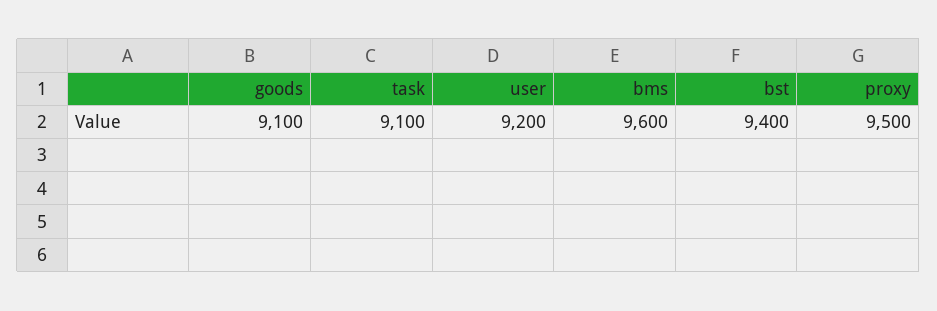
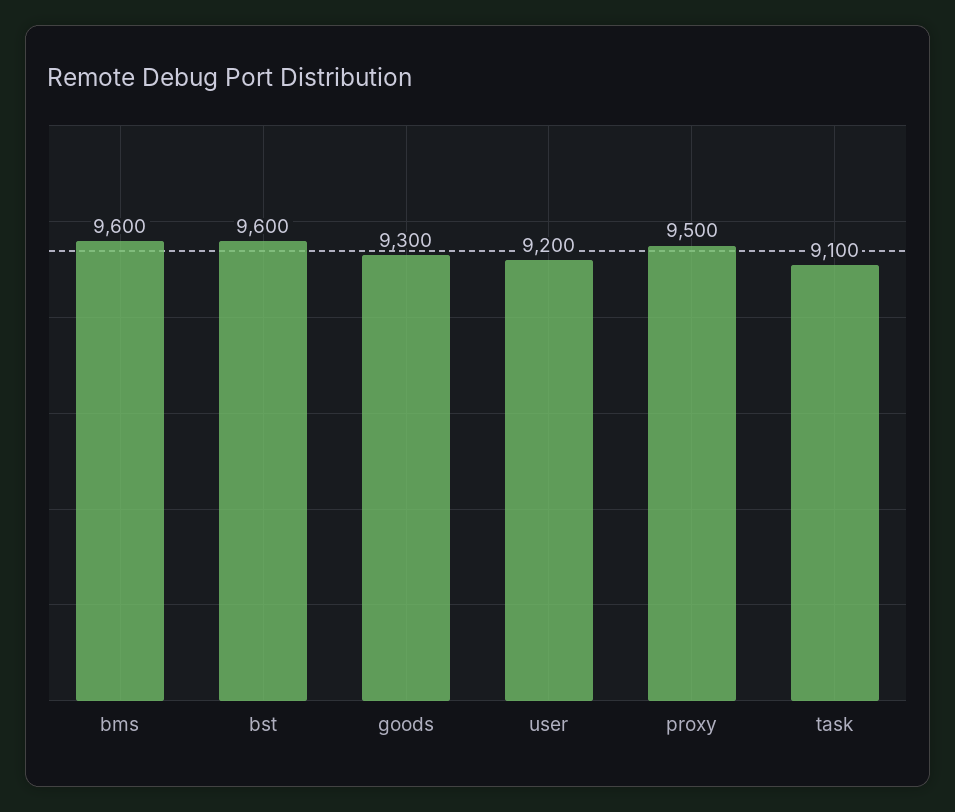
goods: 9100 -> 9300
bst: 9400 -> 9600

